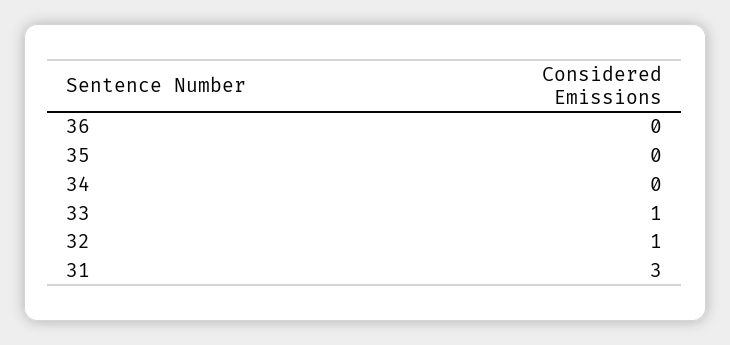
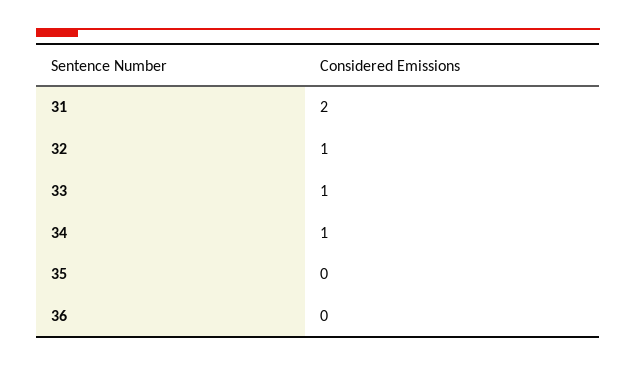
34: 0 -> 1
31: 3 -> 2

